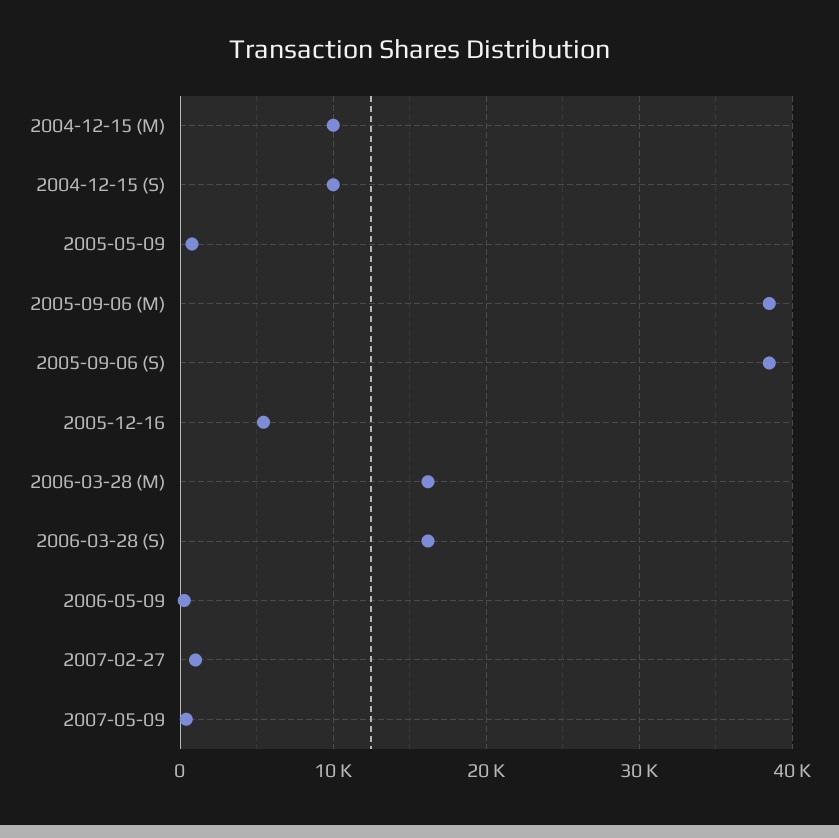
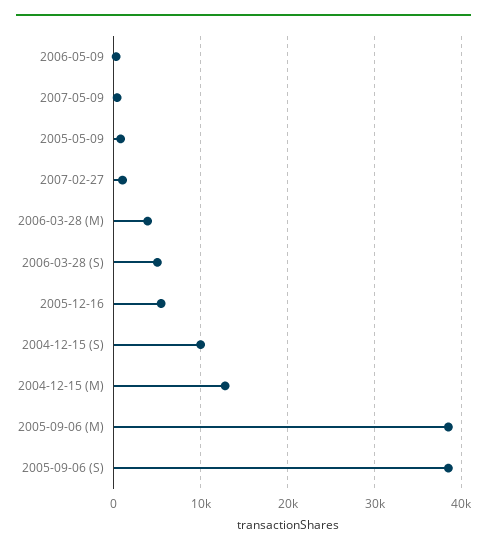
2004-12-15 (M): 10000 -> 13000
2006-03-28 (M): 16000 -> 4000
2006-03-28 (S): 16000 -> 5000

